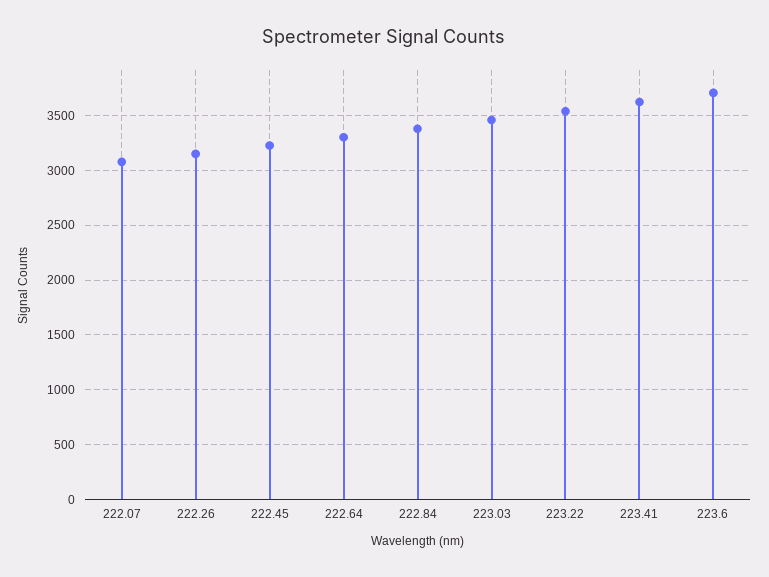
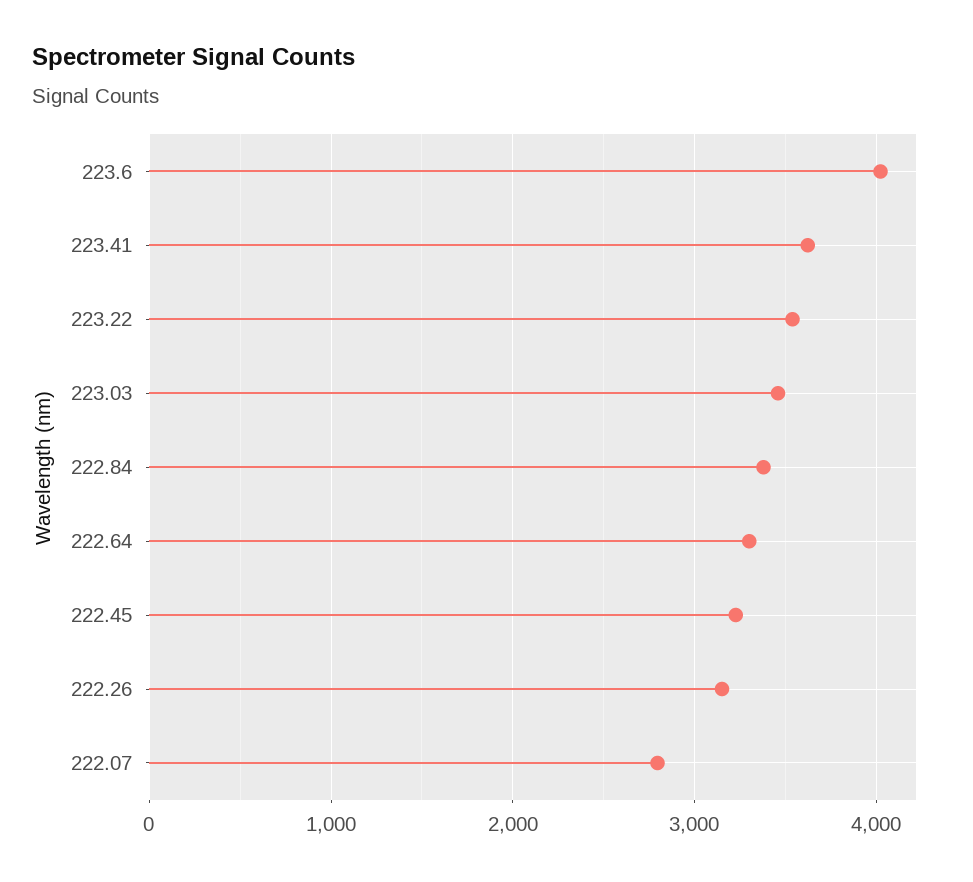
222.07: 3100 -> 2800
223.6: 3700 -> 4000

